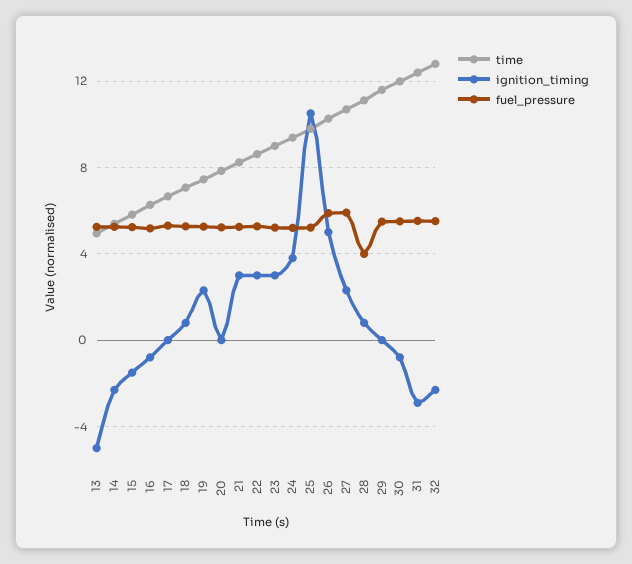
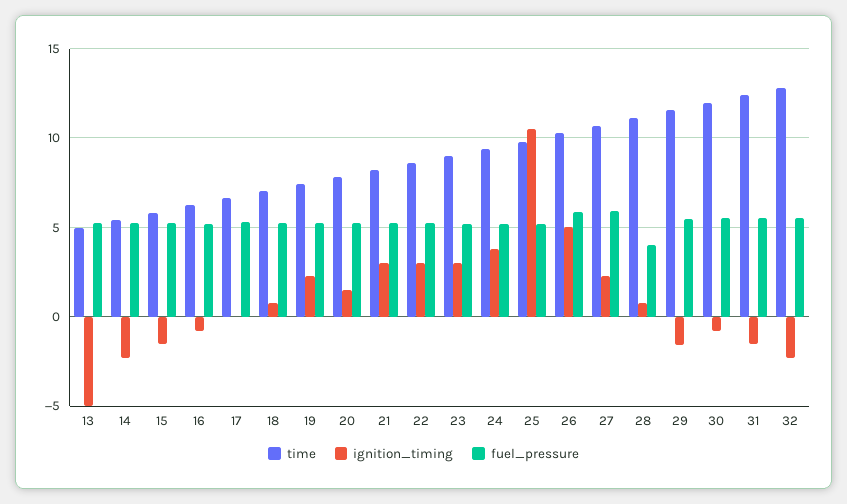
ignition_timing, 20: 0 -> 1.5
ignition_timing, 29: 0 -> -1.5
ignition_timing, 31: -3 -> -1.5

